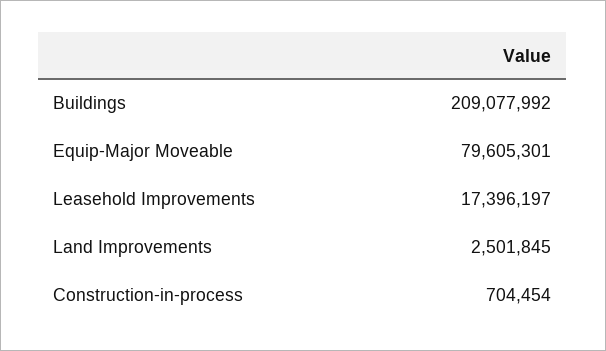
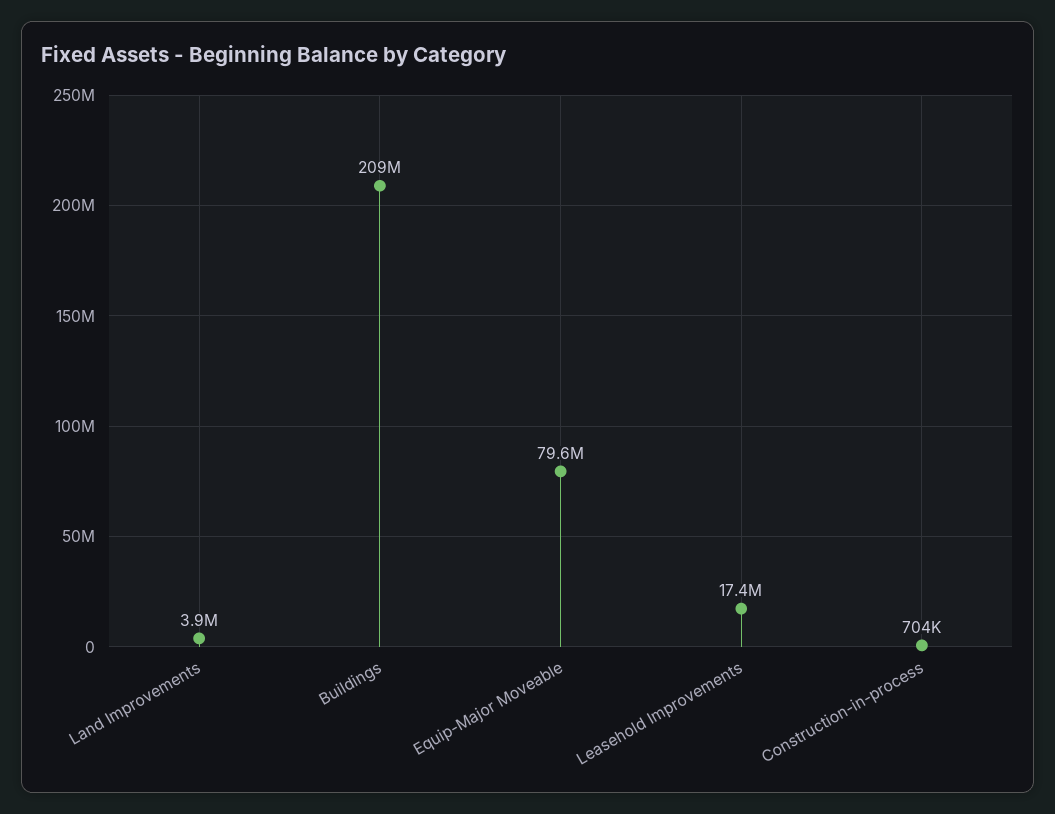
Land Improvements: 2501845 -> 3900000

